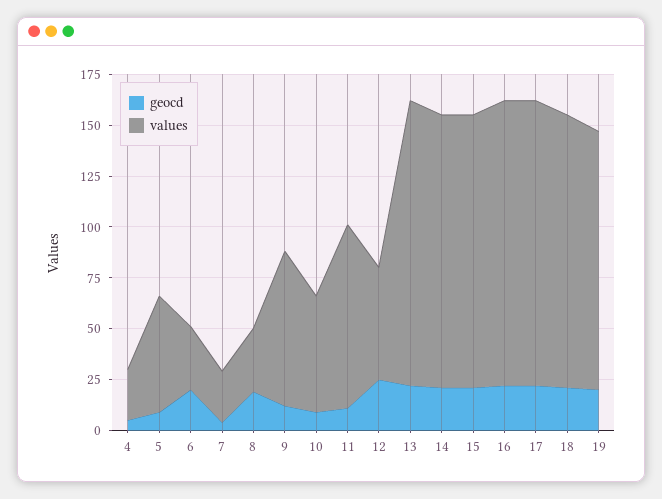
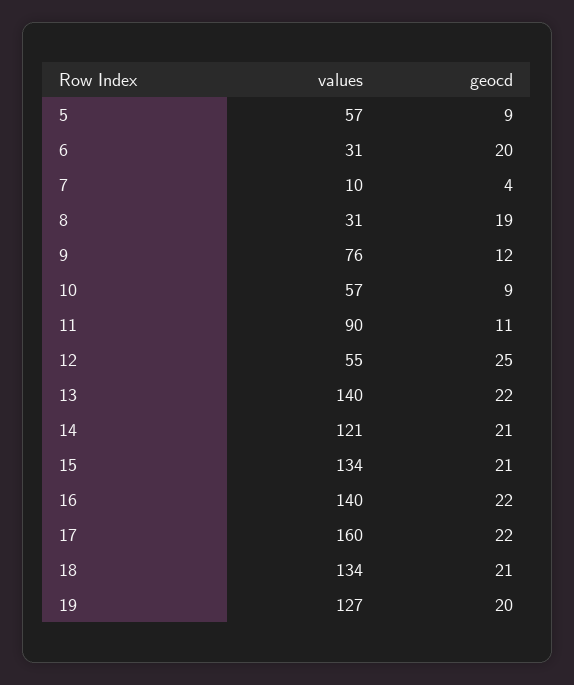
geocd, 4: 5 -> none
values, 4: 25 -> none
values, 7: 25 -> 10
values, 14: 135 -> 121
values, 17: 140 -> 160

